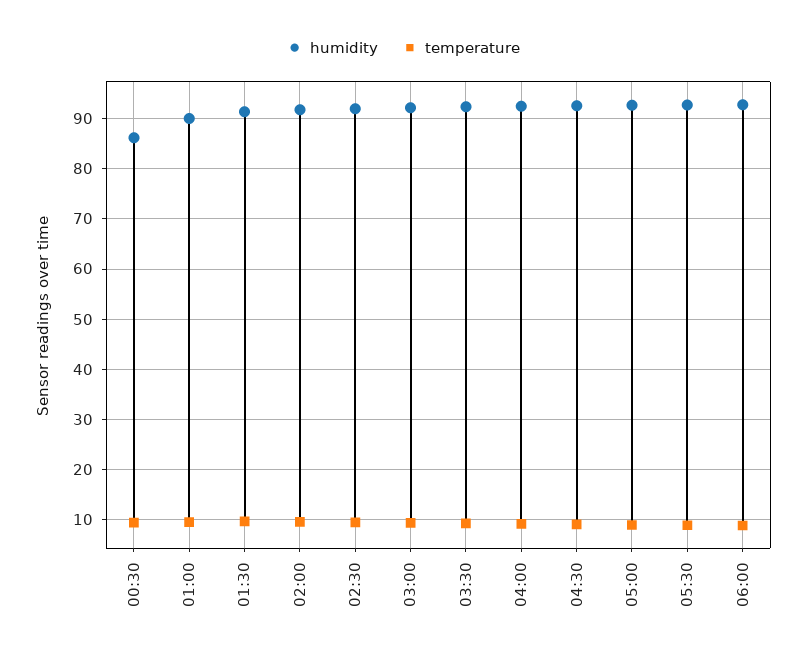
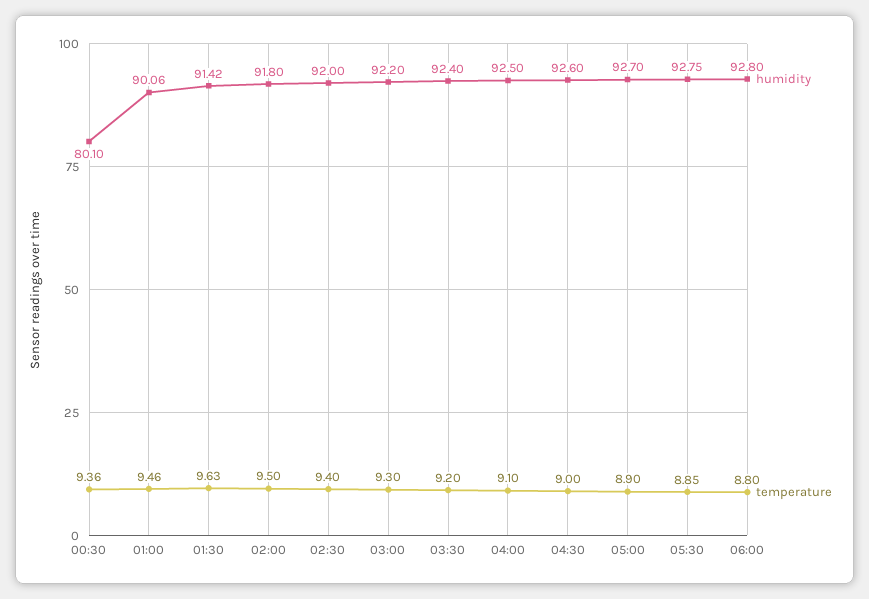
humidity, 00:30: 86 -> 80.1

